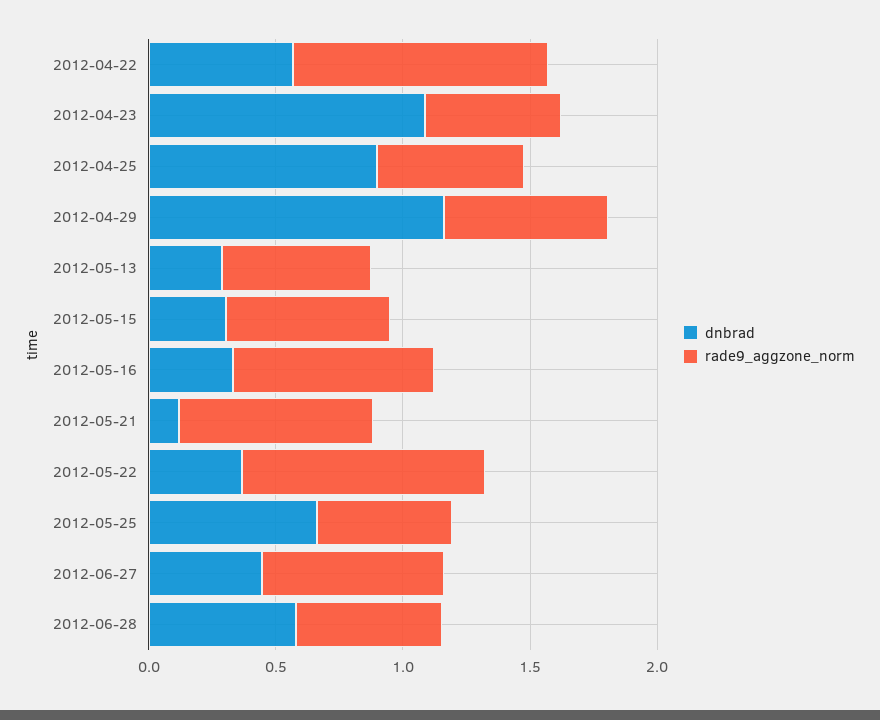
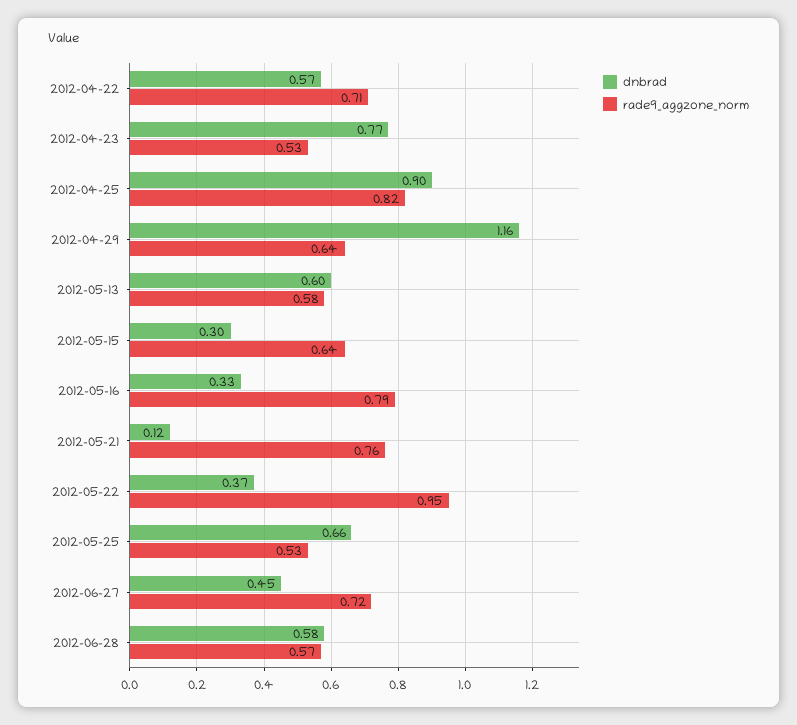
rade9_aggzone_norm, 2012-04-22: 1 -> 0.71
dnbrad, 2012-04-23: 1.1 -> 0.77
rade9_aggzone_norm, 2012-04-25: 0.6 -> 0.82
dnbrad, 2012-05-13: 0.3 -> 0.6

